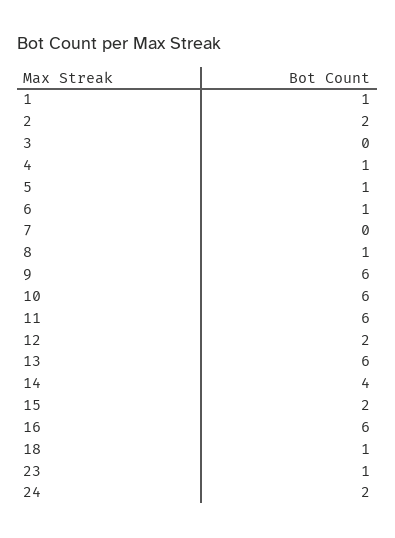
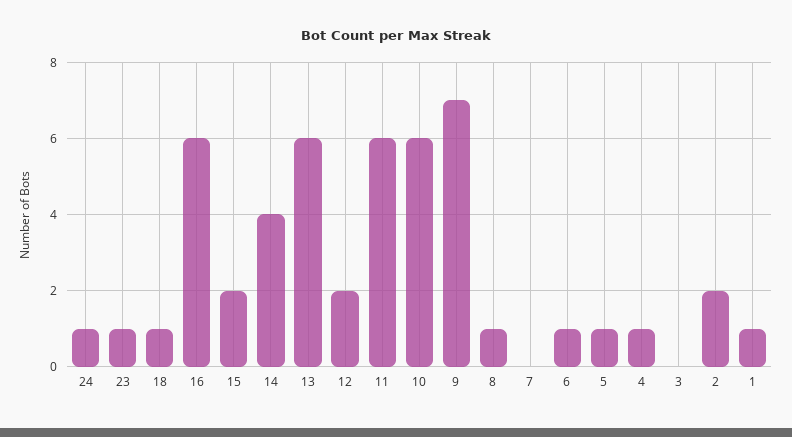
9: 6 -> 7
24: 2 -> 1

